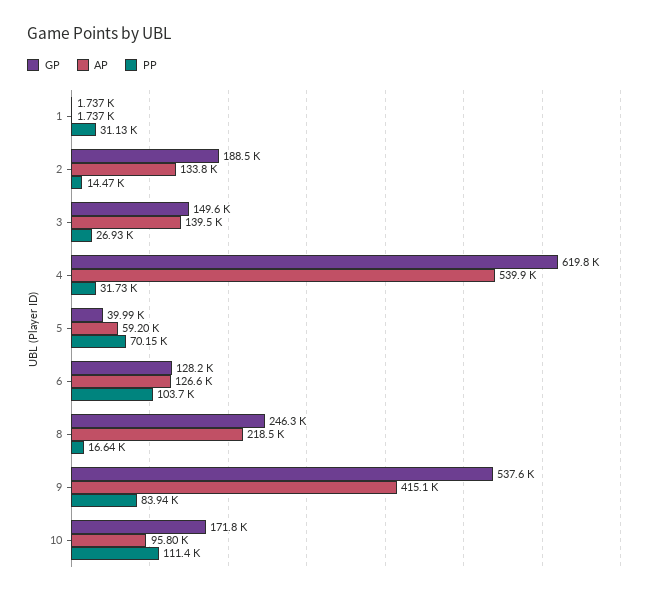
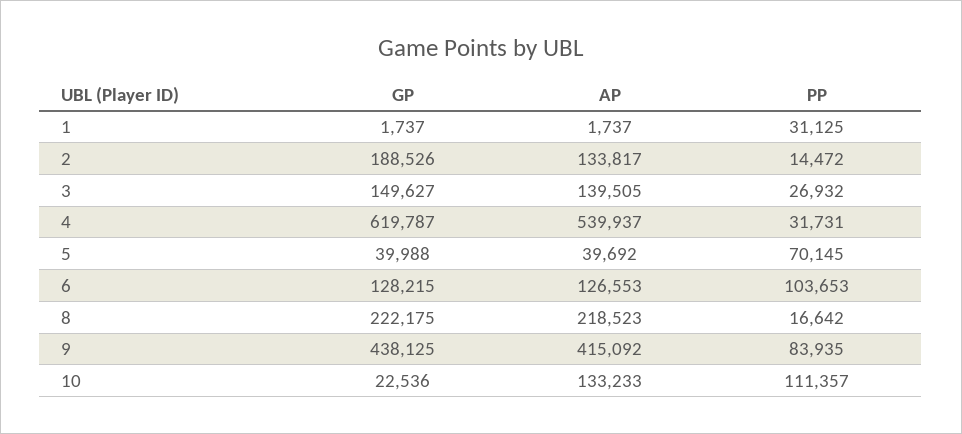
AP, 5: 59200 -> 39692
GP, 8: 246300 -> 222175
GP, 9: 537600 -> 438125
GP, 10: 171800 -> 22536
AP, 10: 95800 -> 133233

